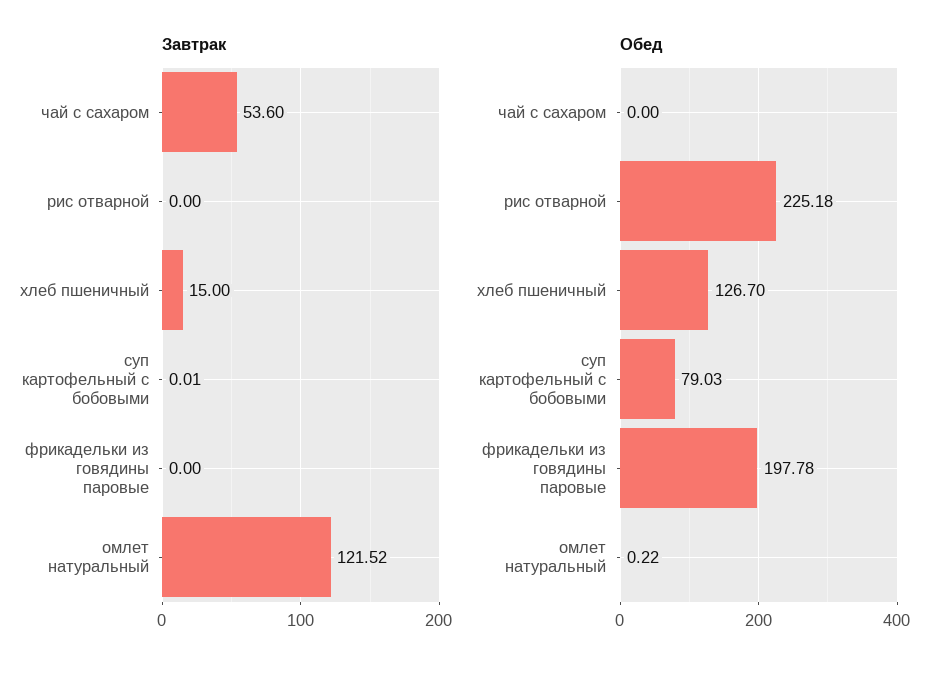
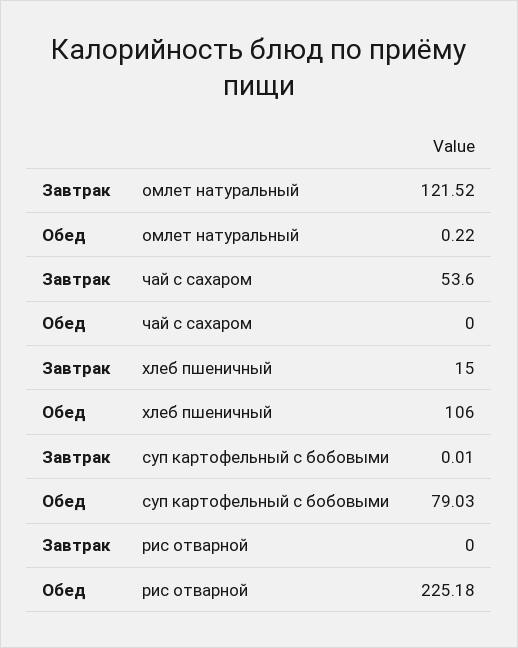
Завтрак, фрикадельки из говядины паровые: 0 -> none
Обед, хлеб пшеничный: 126.7 -> 106
Обед, фрикадельки из говядины паровые: 197.78 -> none

